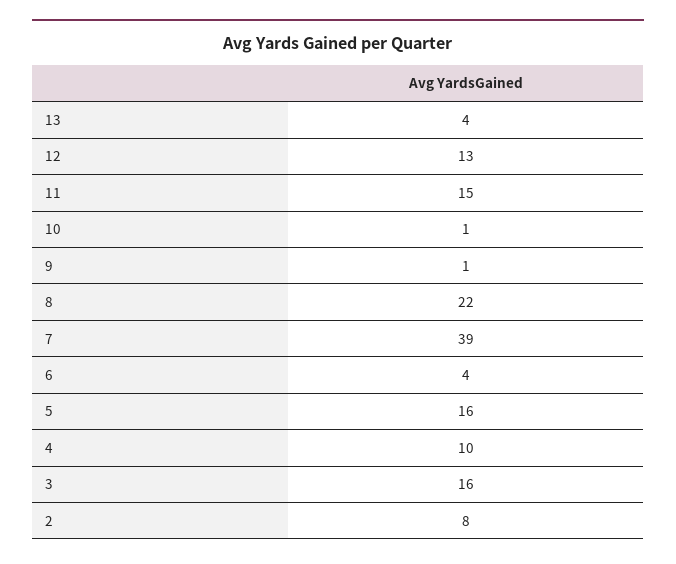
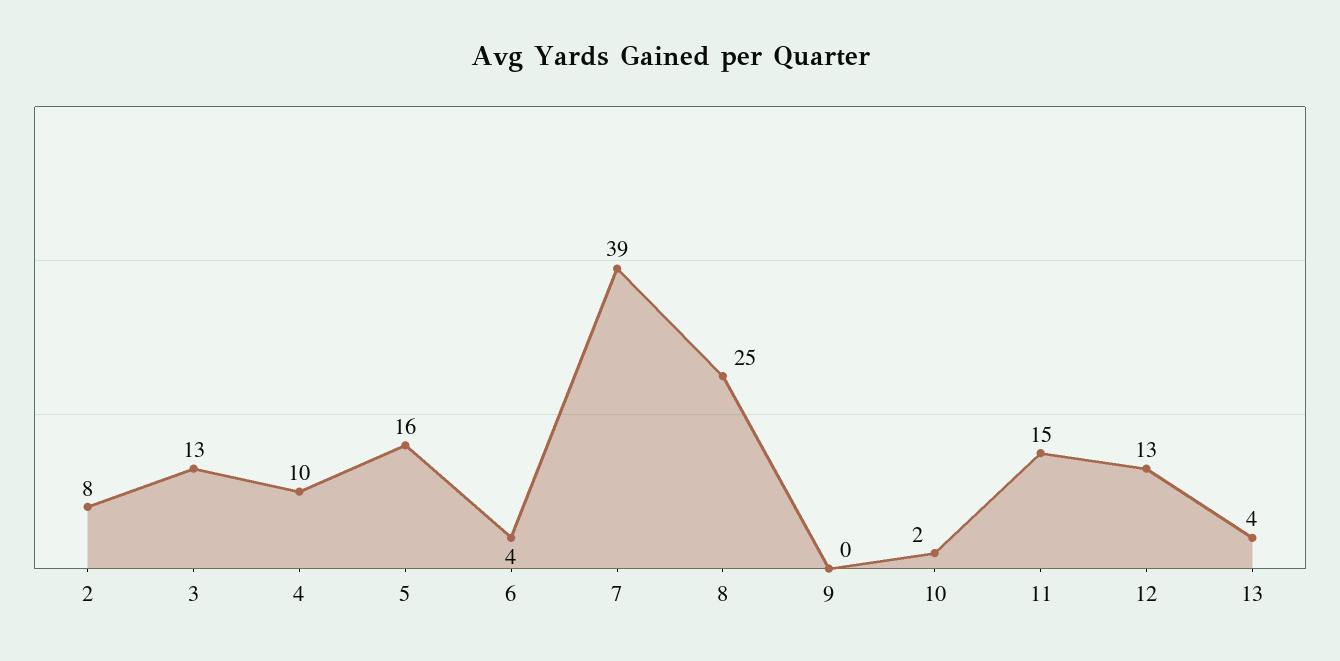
10: 1 -> 2
9: 1 -> 0
8: 22 -> 25
3: 16 -> 13

